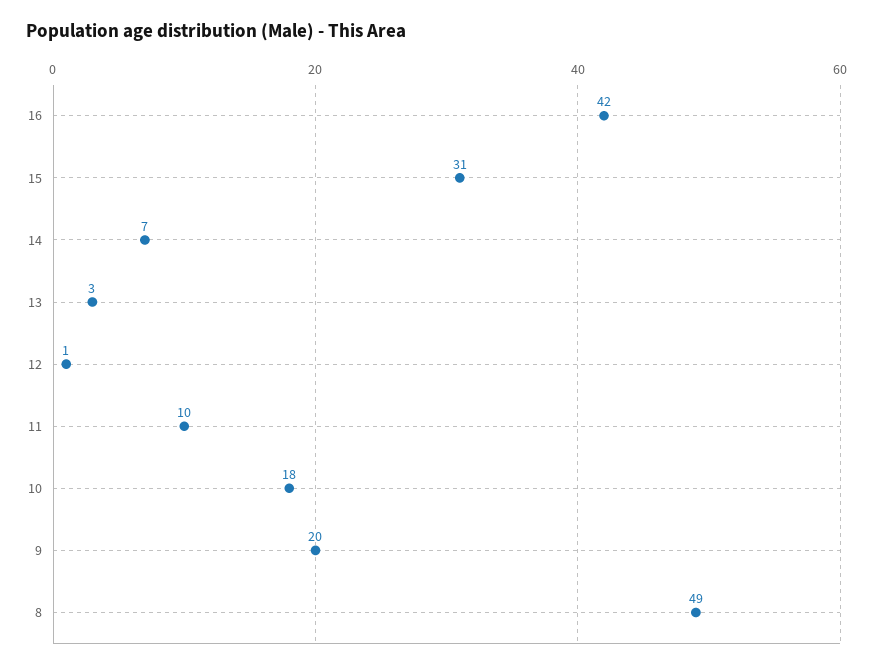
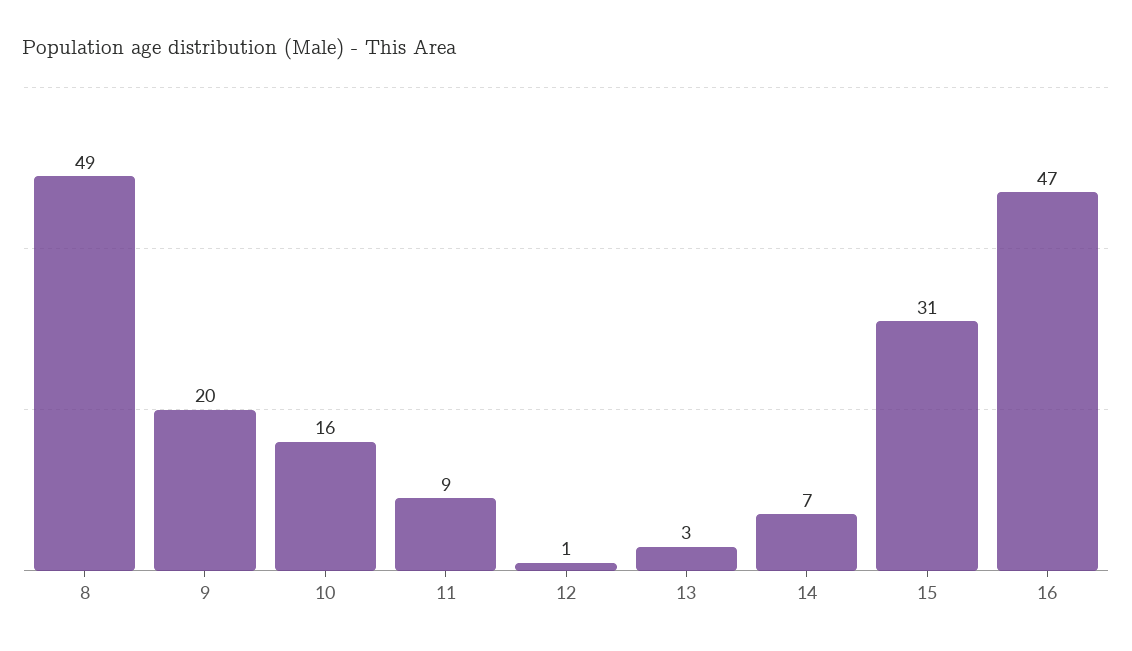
16: 42 -> 47
11: 10 -> 9
10: 18 -> 16

